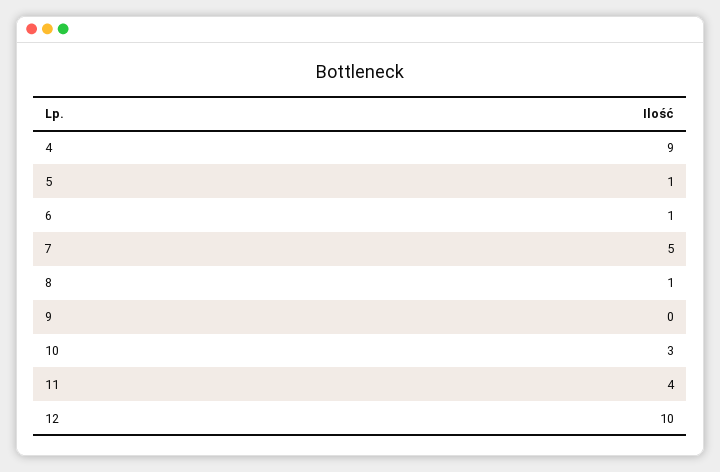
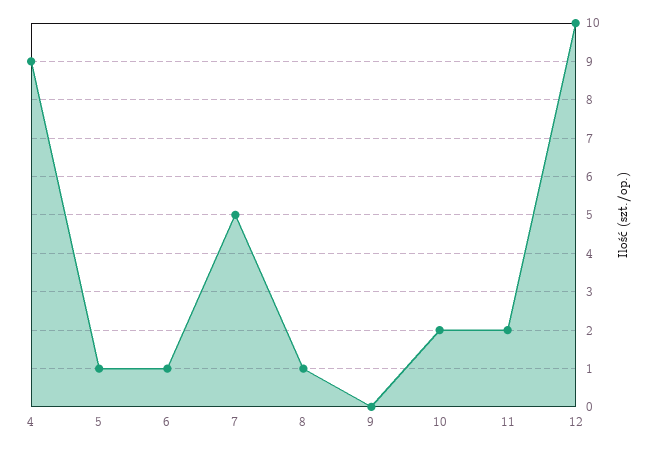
10: 3 -> 2
11: 4 -> 2

